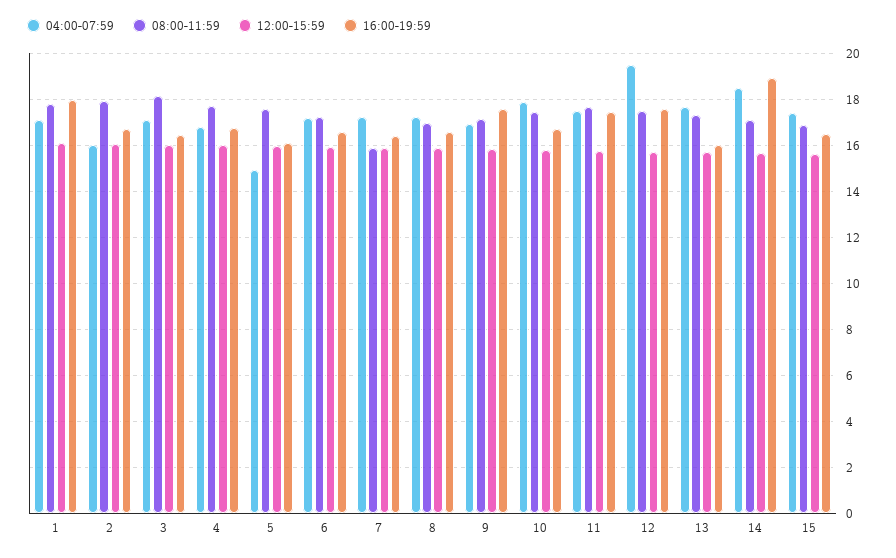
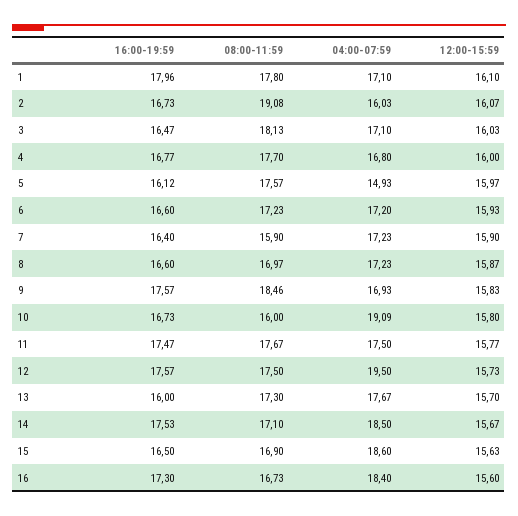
08:00-11:59, 2: 18 -> 19.08
08:00-11:59, 9: 17 -> 18.46
04:00-07:59, 10: 18 -> 19.09
08:00-11:59, 10: 17.5 -> 16
16:00-19:59, 14: 19 -> 17.53
04:00-07:59, 15: 17.5 -> 18.6
16:00-19:59, 16: none -> 17.3
08:00-11:59, 16: none -> 16.73
04:00-07:59, 16: none -> 18.4
12:00-15:59, 16: none -> 15.6

